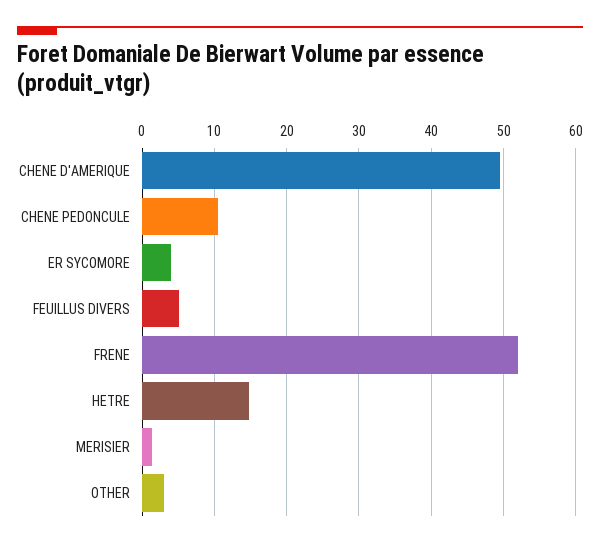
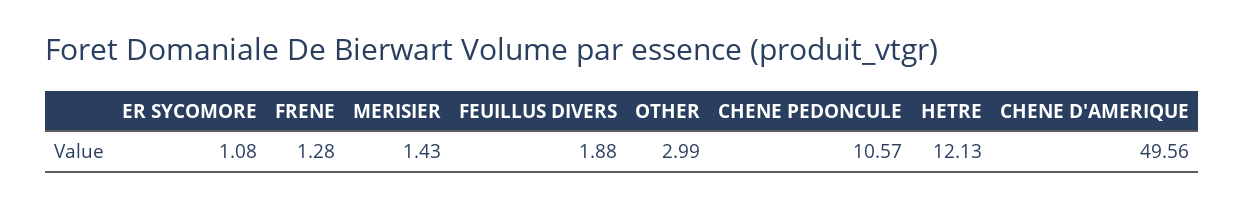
ER SYCOMORE: 4 -> 1.08
FEUILLUS DIVERS: 5 -> 1.88
FRENE: 52 -> 1.28
HETRE: 15 -> 12.13

